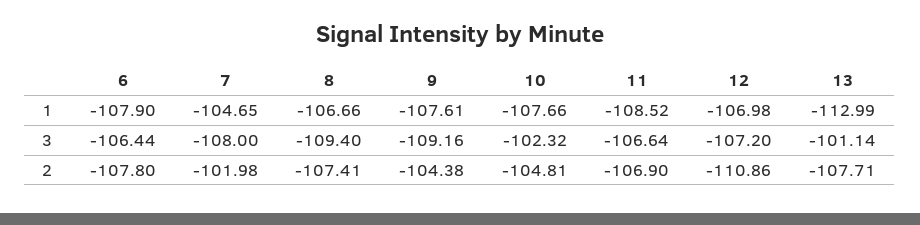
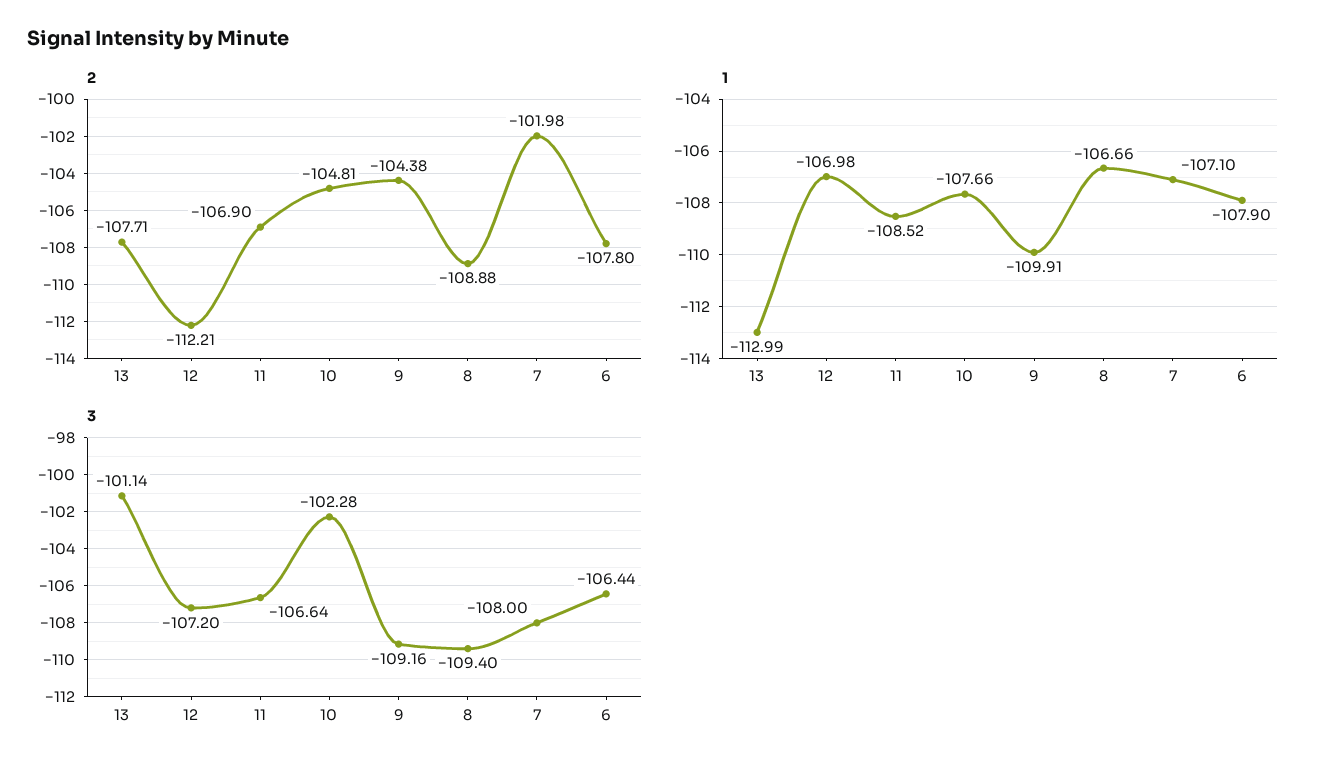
1, 7: -104.65 -> -107.1
1, 9: -107.61 -> -109.91
3, 10: -102.32 -> -102.28
2, 8: -107.41 -> -108.88
2, 12: -110.86 -> -112.21

